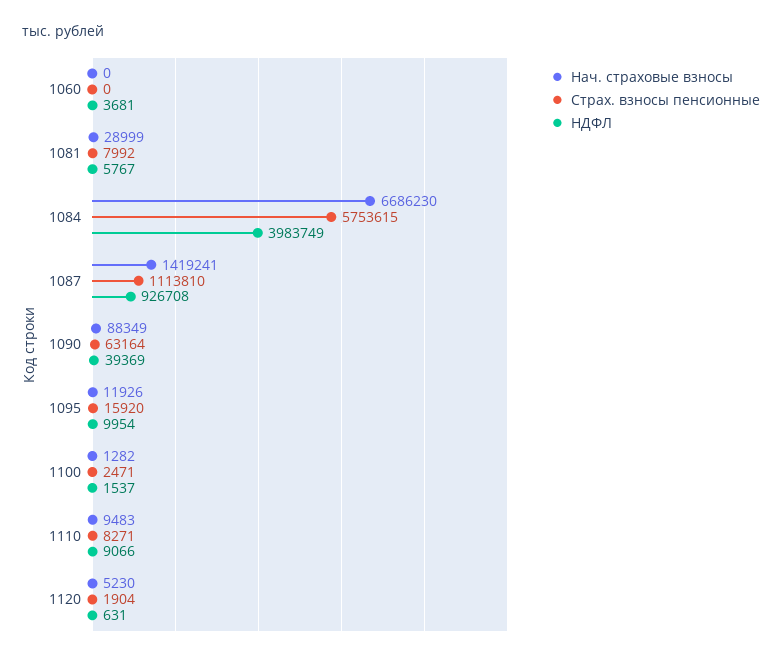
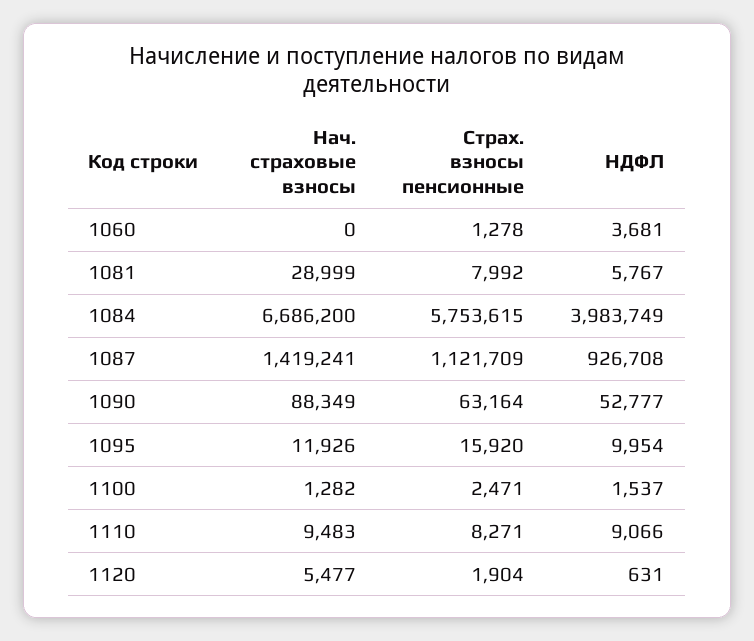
Страх. взносы пенсионные, 1060: 0 -> 1278
Нач. страховые взносы, 1084: 6686230 -> 6686200
Страх. взносы пенсионные, 1087: 1113810 -> 1121709
НДФЛ, 1090: 39369 -> 52777
Нач. страховые взносы, 1120: 5230 -> 5477

